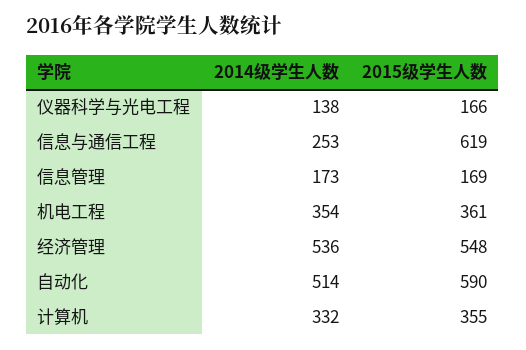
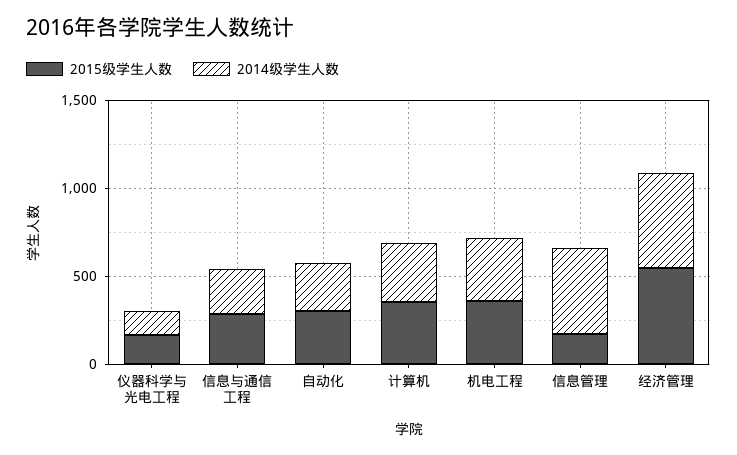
2015级学生人数, 信息与通信工程: 619 -> 300
2014级学生人数, 信息管理: 173 -> 500
2014级学生人数, 自动化: 514 -> 300
2015级学生人数, 自动化: 590 -> 300

